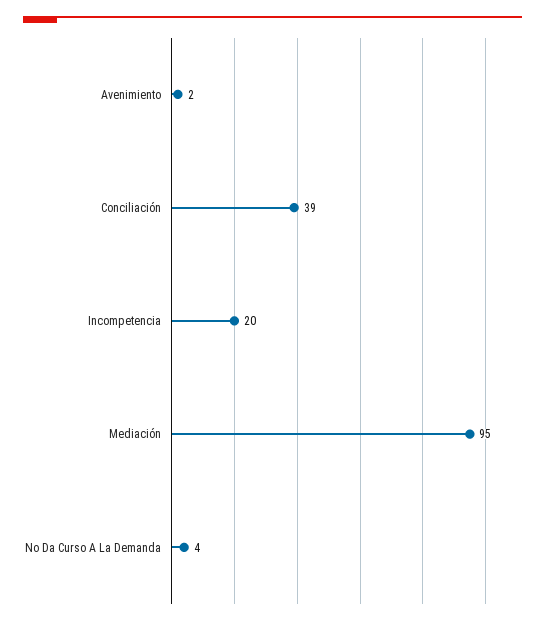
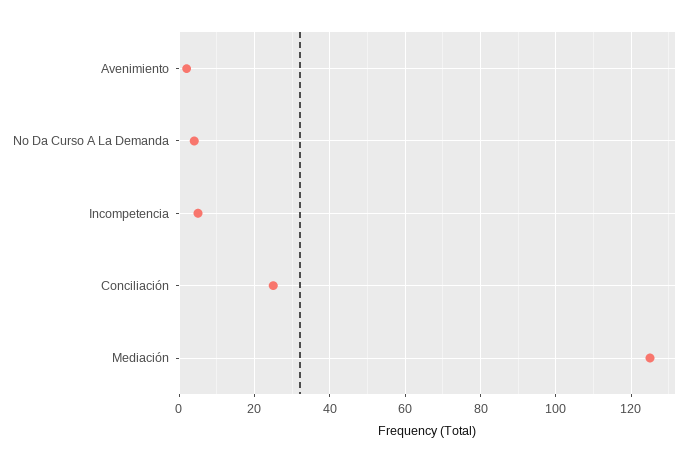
Conciliación: 39 -> 25
Incompetencia: 20 -> 5
Mediación: 95 -> 125

